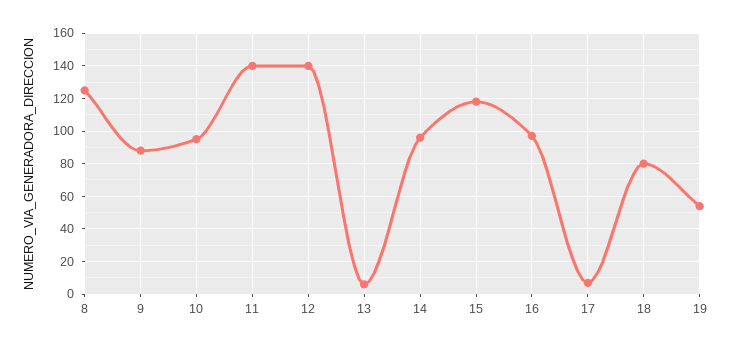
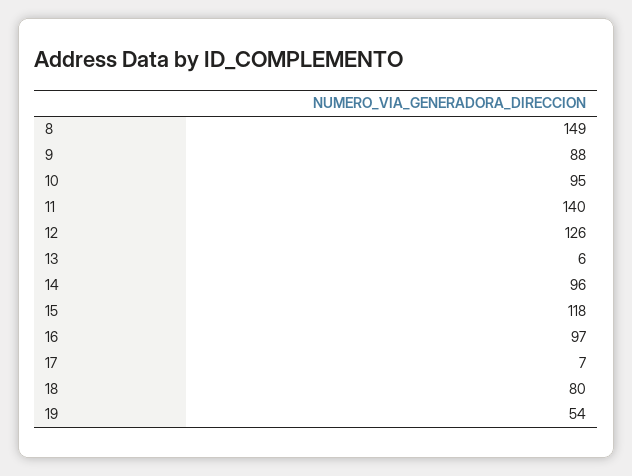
8: 125 -> 149
12: 140 -> 126

